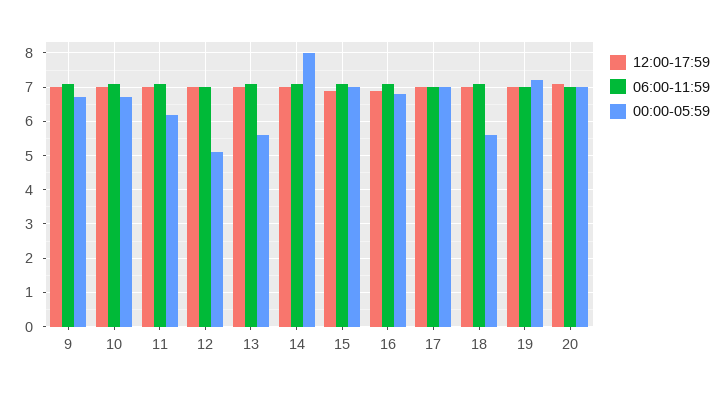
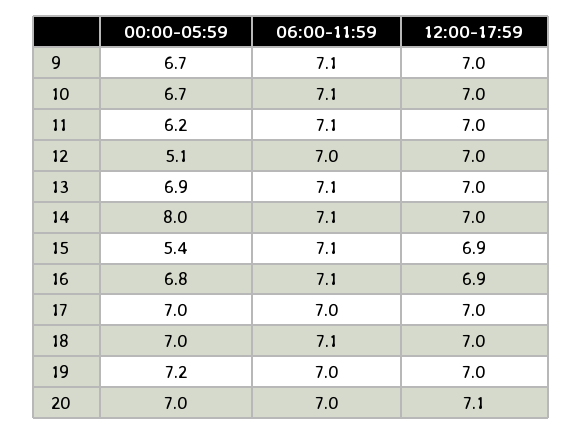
00:00-05:59, 13: 5.5 -> 6.9
00:00-05:59, 15: 7 -> 5.4
00:00-05:59, 18: 5.5 -> 7

